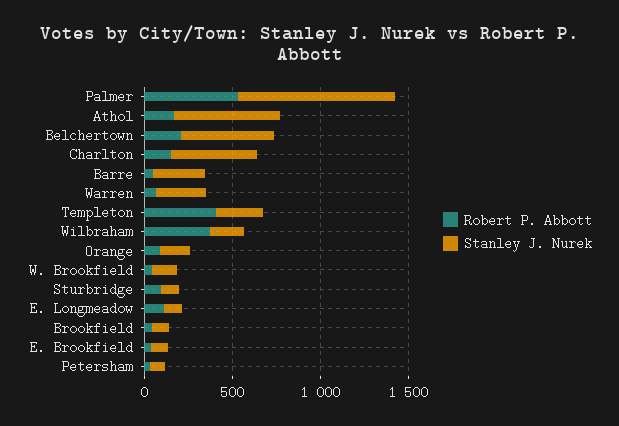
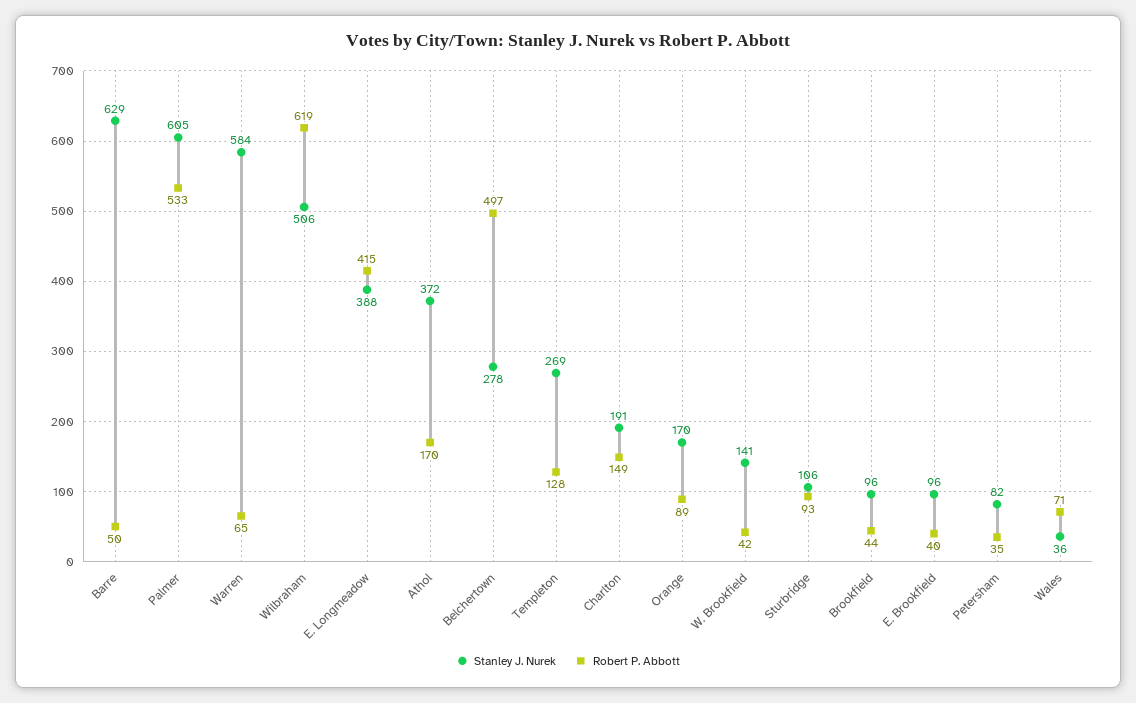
Stanley J. Nurek, Palmer: 900 -> 605
Stanley J. Nurek, Athol: 600 -> 372
Robert P. Abbott, Belchertown: 200 -> 497
Stanley J. Nurek, Belchertown: 500 -> 278
Stanley J. Nurek, Charlton: 500 -> 191
Stanley J. Nurek, Barre: 300 -> 629
Stanley J. Nurek, Warren: 300 -> 584
Robert P. Abbott, Templeton: 400 -> 128
Robert P. Abbott, Wilbraham: 400 -> 619
Stanley J. Nurek, Wilbraham: 200 -> 506
Robert P. Abbott, E. Longmeadow: 100 -> 415
Stanley J. Nurek, E. Longmeadow: 100 -> 388
Stanley J. Nurek, Wales: none -> 36
Robert P. Abbott, Wales: none -> 71

